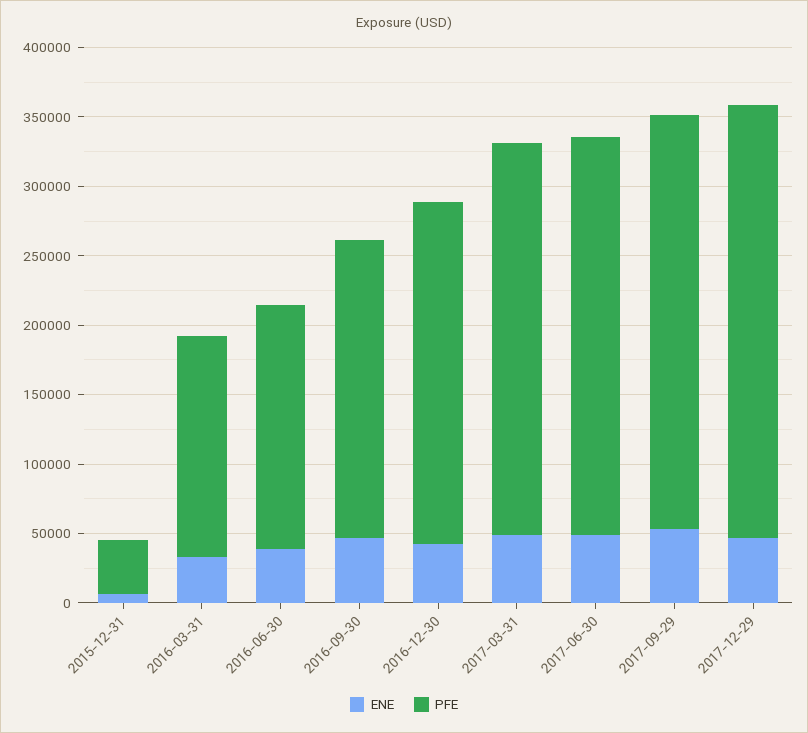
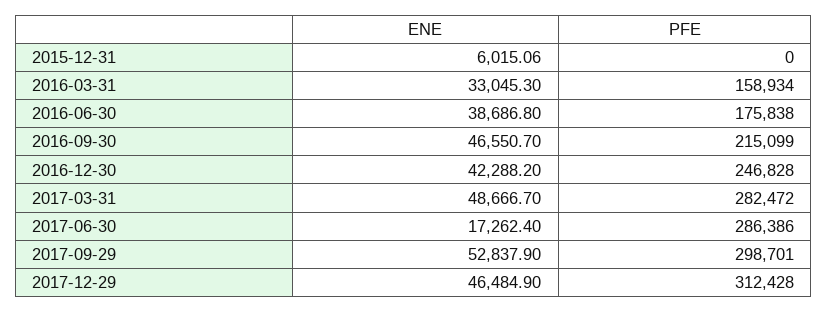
PFE, 2015-12-31: 40000 -> 0
ENE, 2017-06-30: 50000 -> 17262.4

